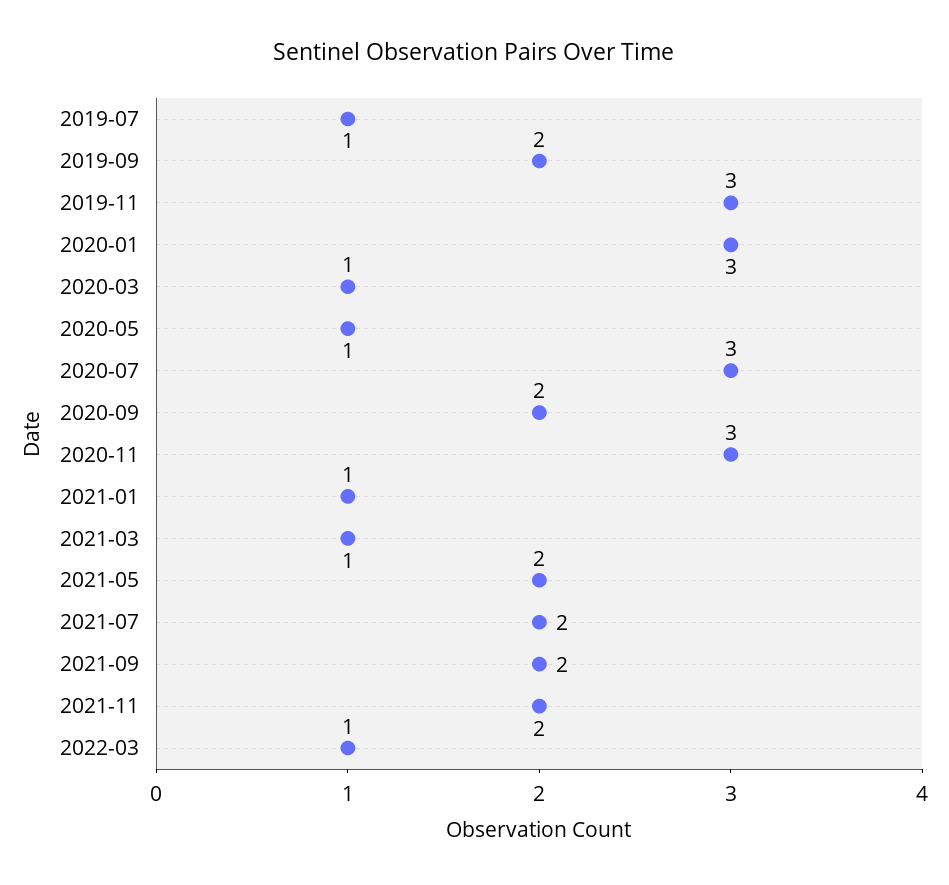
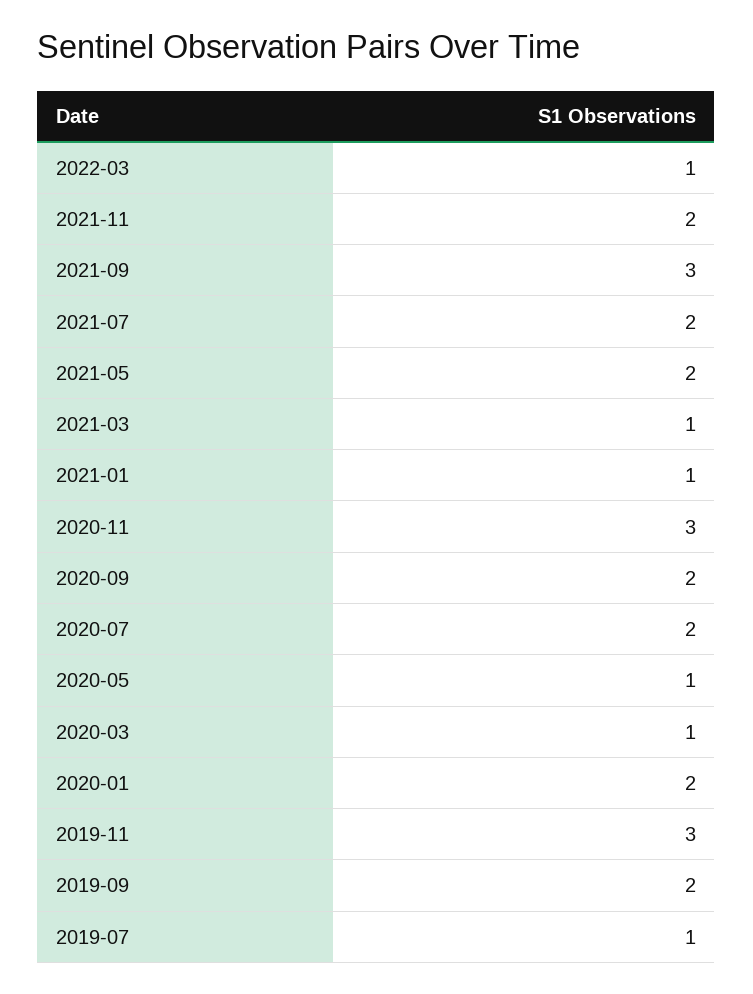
2020-01: 3 -> 2
2020-07: 3 -> 2
2021-09: 2 -> 3

